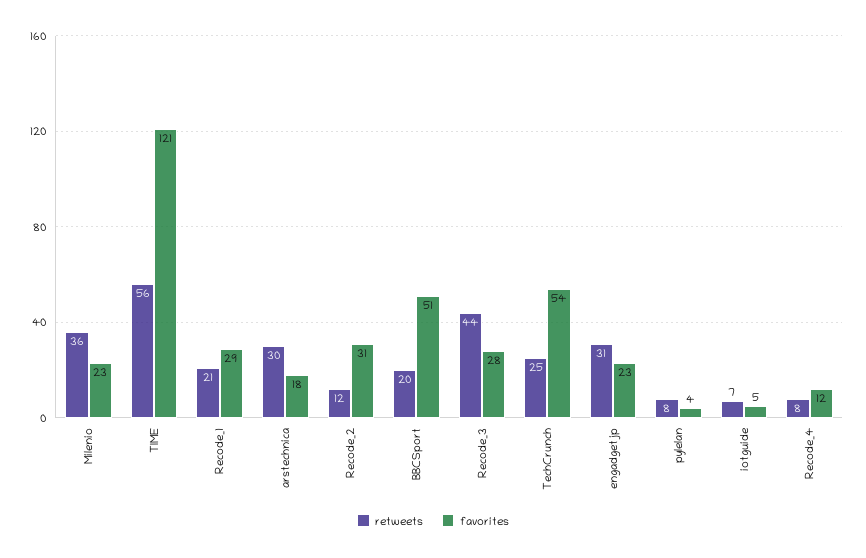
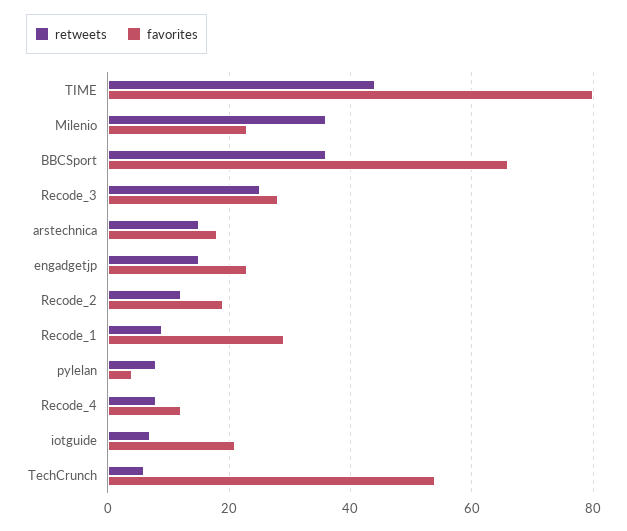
retweets, TIME: 56 -> 45
favorites, TIME: 121 -> 80
retweets, Recode_1: 21 -> 10
retweets, arstechnica: 30 -> 15
favorites, Recode_2: 31 -> 20
retweets, BBCSport: 20 -> 35
favorites, BBCSport: 51 -> 65
retweets, Recode_3: 44 -> 25
retweets, TechCrunch: 25 -> 5
retweets, engadgetjp: 31 -> 15
favorites, iotguide: 5 -> 20

